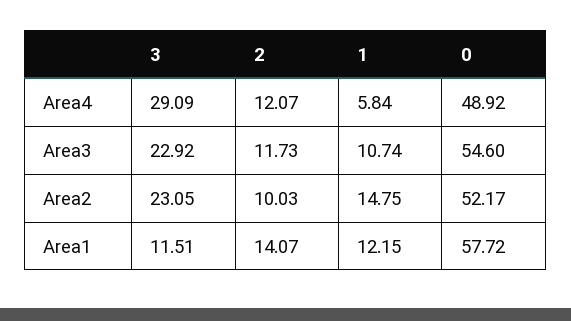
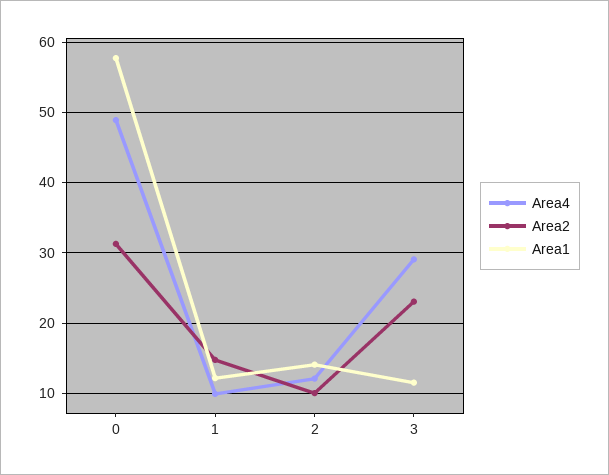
Area4, 1: 5.84 -> 10
Area3, 3: 22.92 -> none
Area3, 2: 11.73 -> none
Area3, 1: 10.74 -> none
Area3, 0: 54.6 -> none
Area2, 0: 52.17 -> 31

